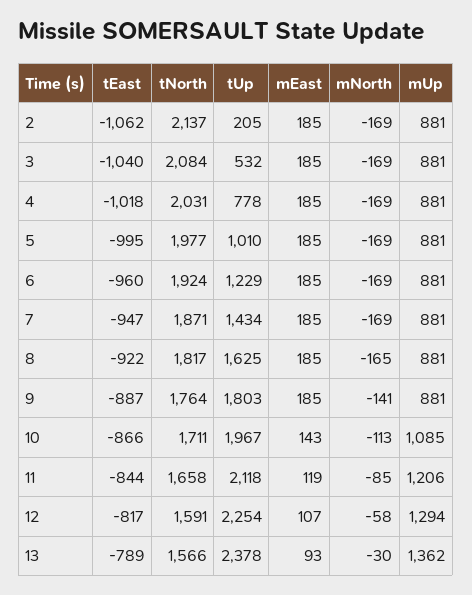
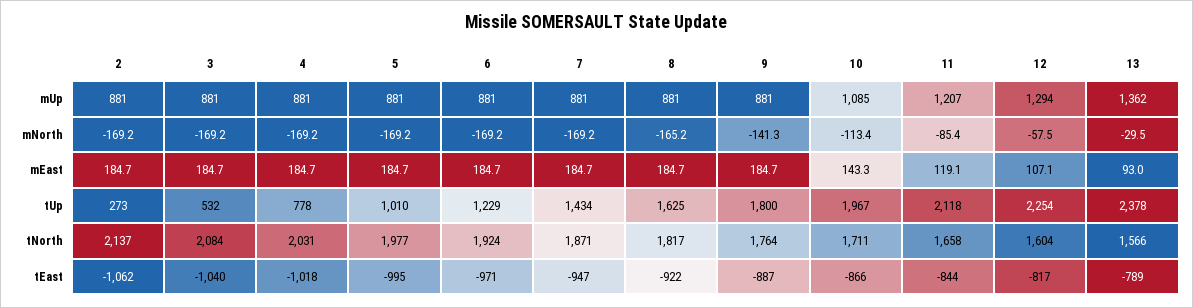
tUp, 2: 205 -> 273
tEast, 6: -960 -> -971
tUp, 9: 1803 -> 1800
mUp, 11: 1206 -> 1207
tNorth, 12: 1591 -> 1604

